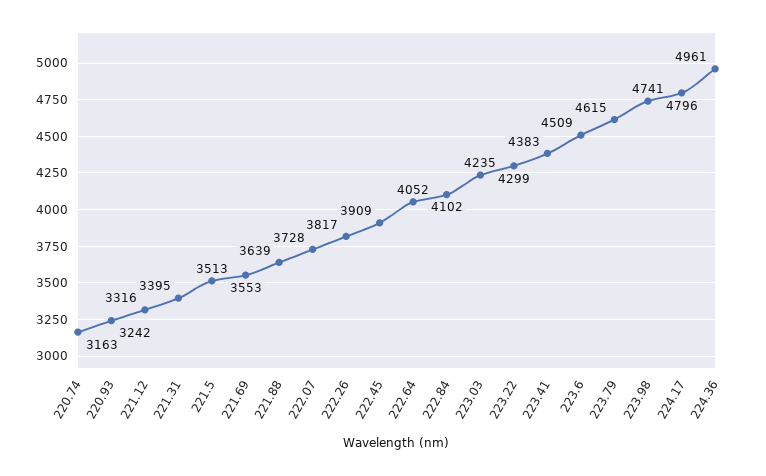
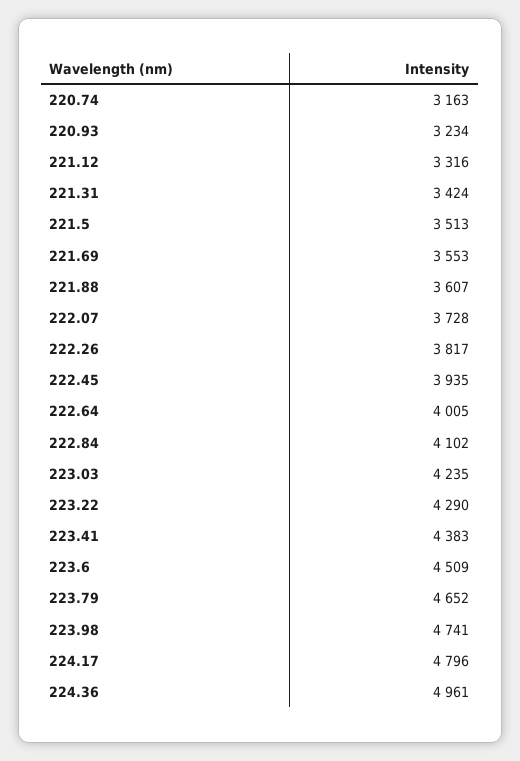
220.93: 3242 -> 3234
221.31: 3395 -> 3424
221.88: 3639 -> 3607
222.45: 3909 -> 3935
222.64: 4052 -> 4005
223.22: 4299 -> 4290
223.79: 4615 -> 4652

